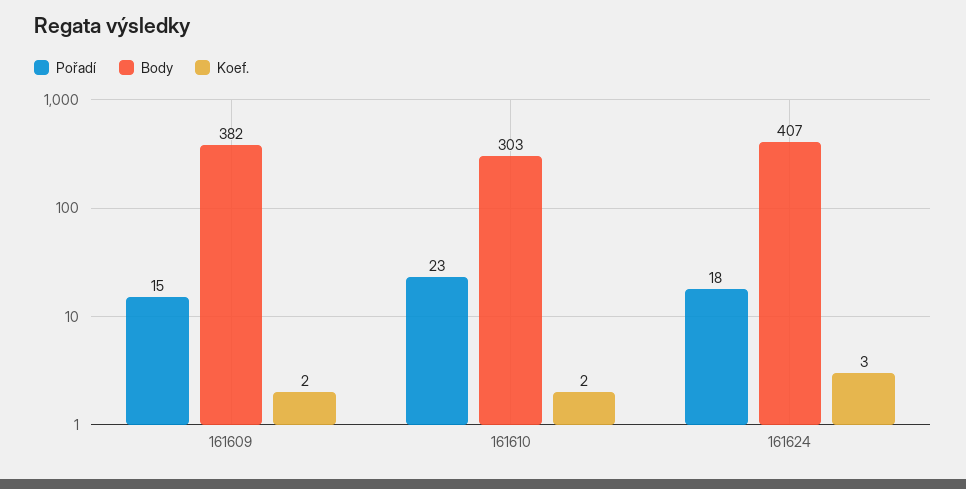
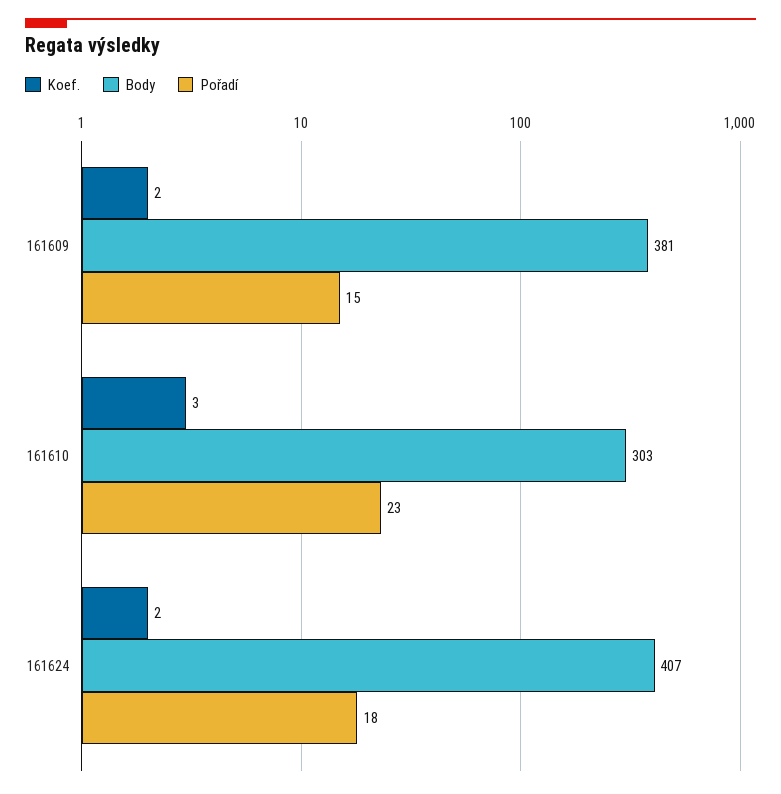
Body, 161609: 382 -> 381
Koef., 161610: 2 -> 3
Koef., 161624: 3 -> 2

